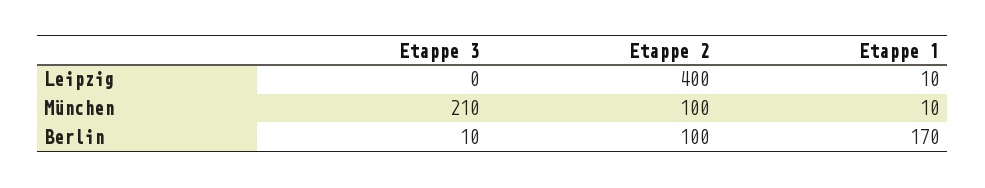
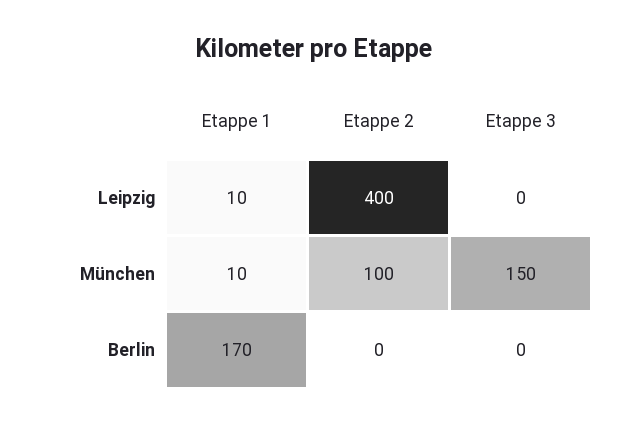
Etappe 3, München: 210 -> 150
Etappe 3, Berlin: 10 -> 0
Etappe 2, Berlin: 100 -> 0

